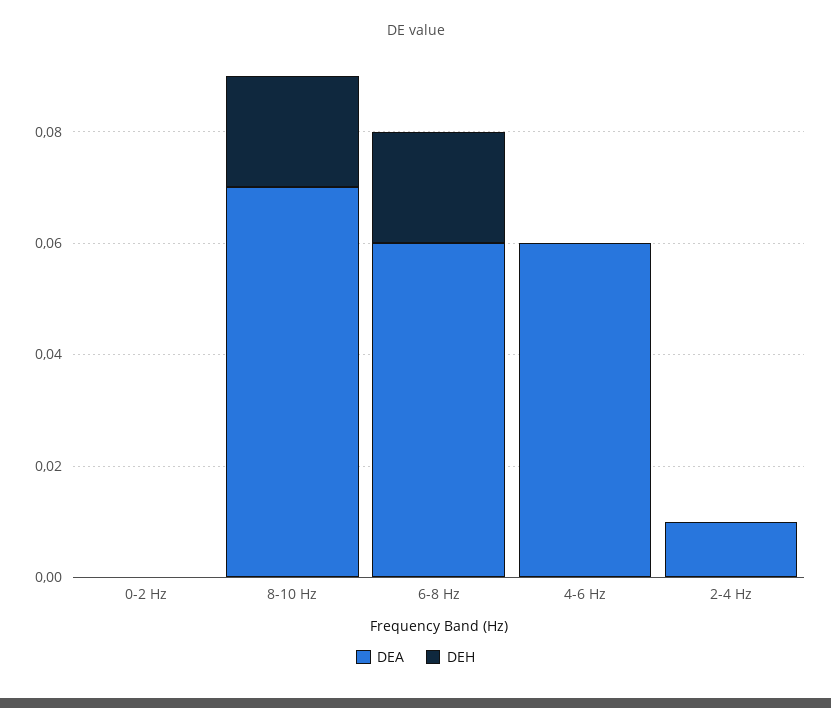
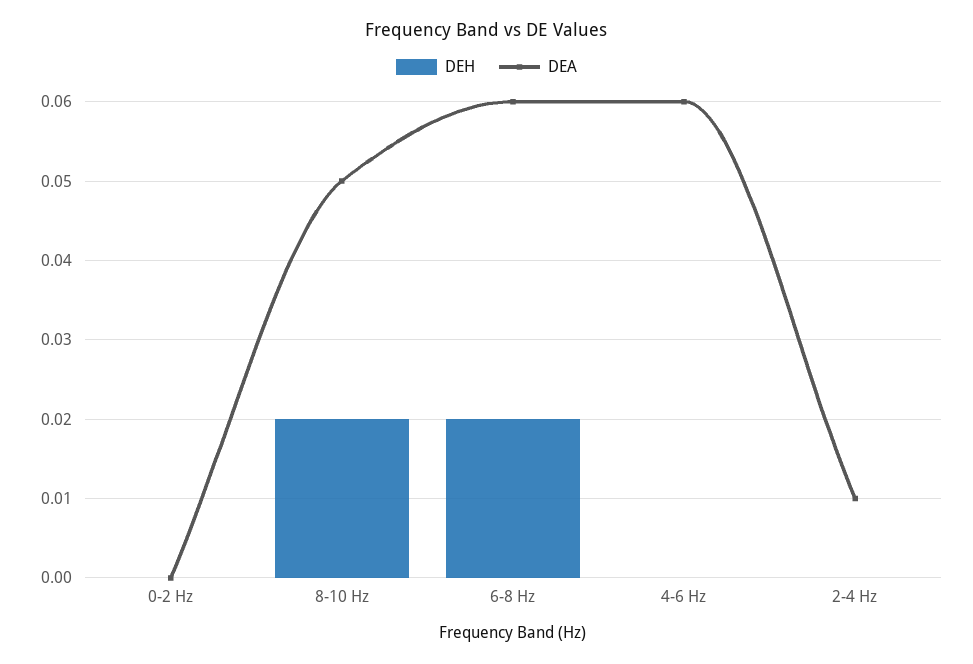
DEA, 8-10 Hz: 0.07 -> 0.05

